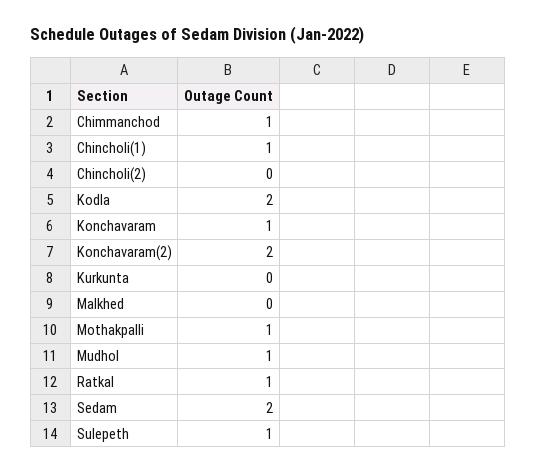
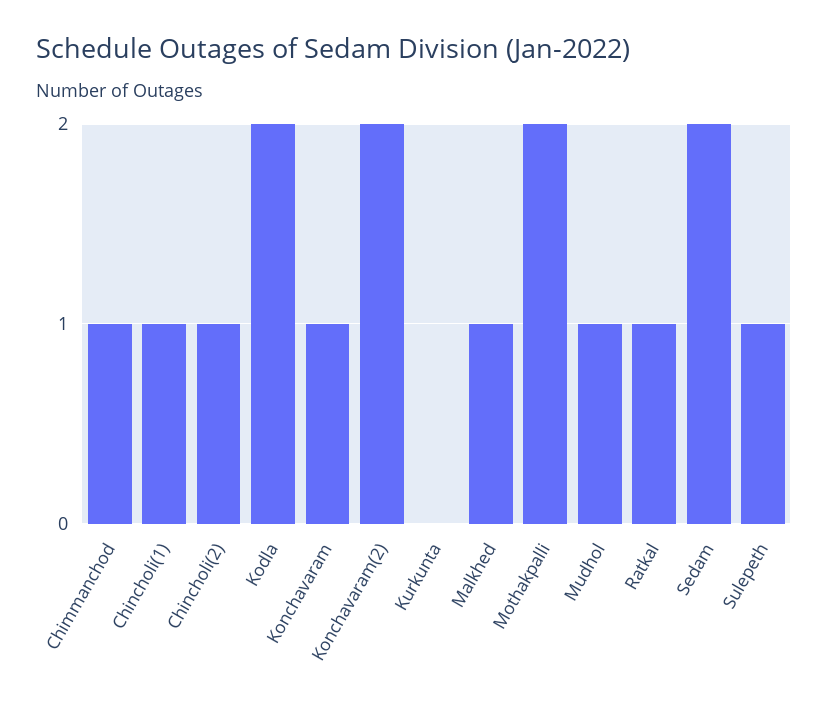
Chincholi(2): 0 -> 1
Malkhed: 0 -> 1
Mothakpalli: 1 -> 2

